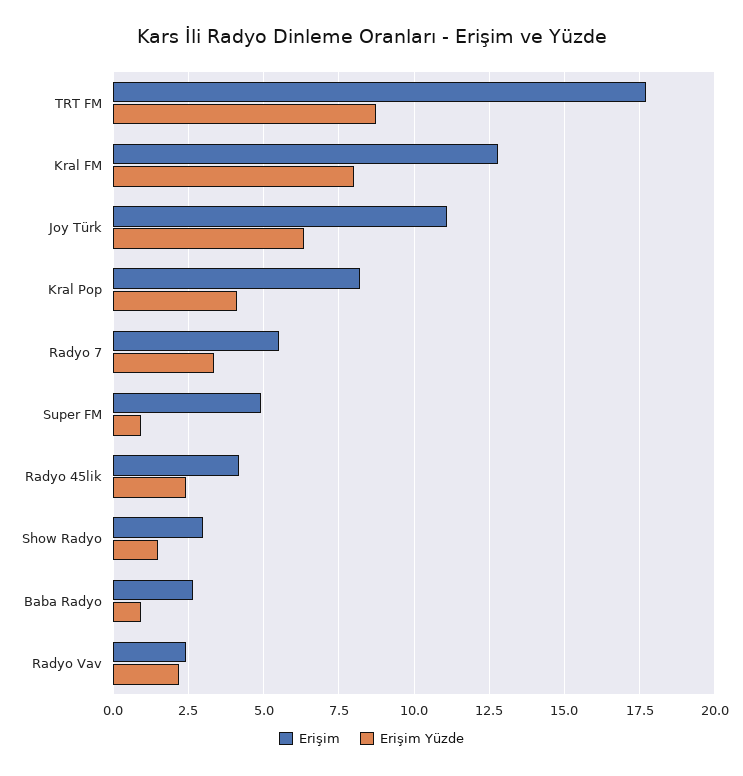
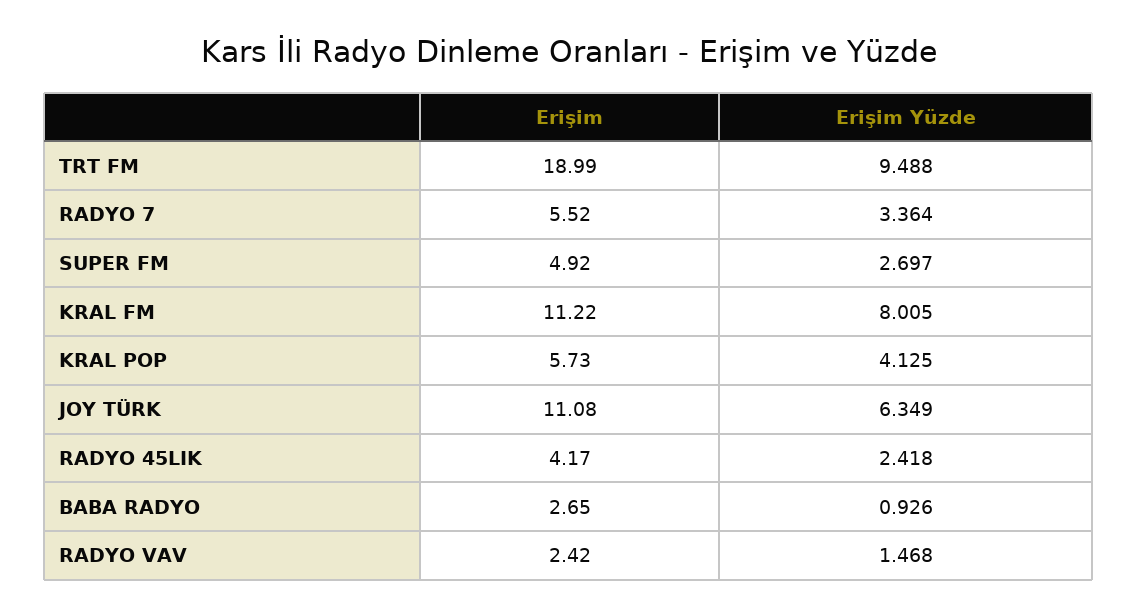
Erişim, TRT FM: 17.75 -> 18.99
Erişim Yüzde, TRT FM: 8.75 -> 9.488
Erişim, Kral FM: 12.75 -> 11.22
Erişim, Kral Pop: 8.25 -> 5.73
Erişim Yüzde, Super FM: 1 -> 2.697
Erişim, Show Radyo: 3 -> none
Erişim Yüzde, Show Radyo: 1.5 -> none
Erişim Yüzde, Radyo Vav: 2.25 -> 1.468

